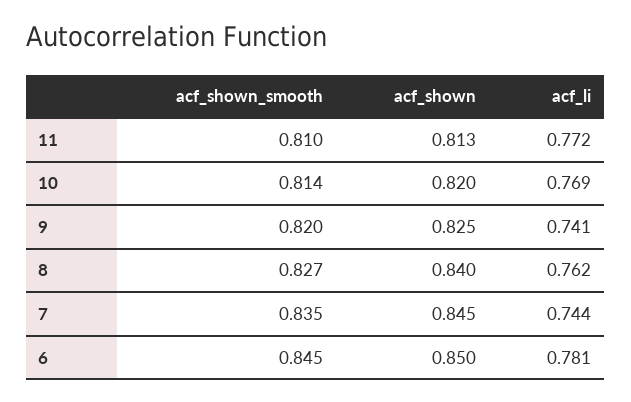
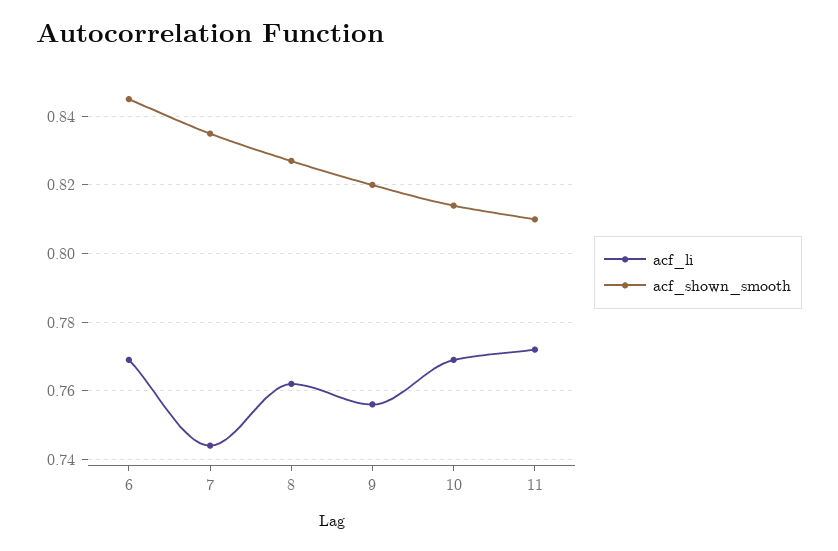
acf_shown, 11: 0.813 -> none
acf_shown, 10: 0.82 -> none
acf_shown, 9: 0.825 -> none
acf_li, 9: 0.741 -> 0.755
acf_shown, 8: 0.84 -> none
acf_shown, 7: 0.845 -> none
acf_shown, 6: 0.85 -> none
acf_li, 6: 0.781 -> 0.77

